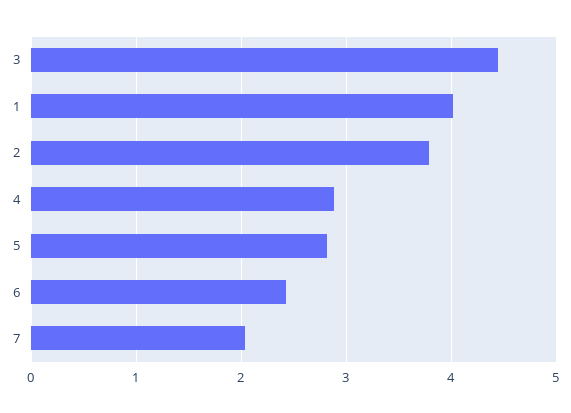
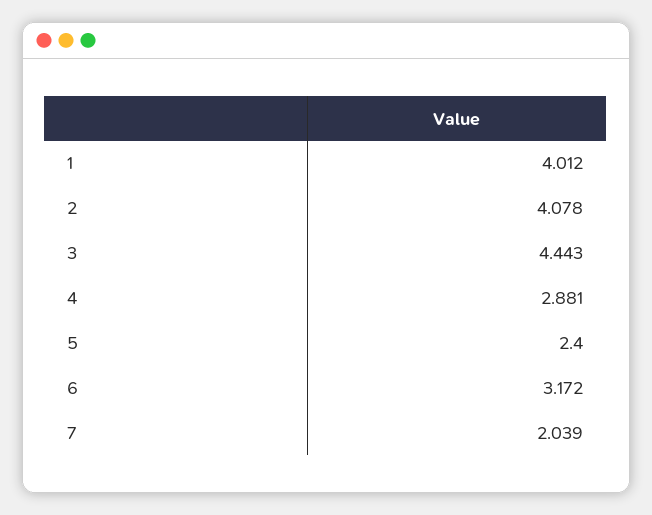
2: 3.8 -> 4.078
5: 2.8 -> 2.4
6: 2.4 -> 3.172

